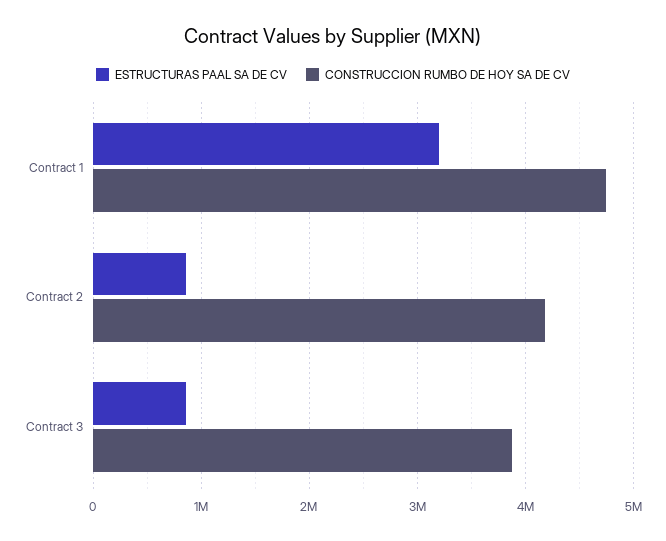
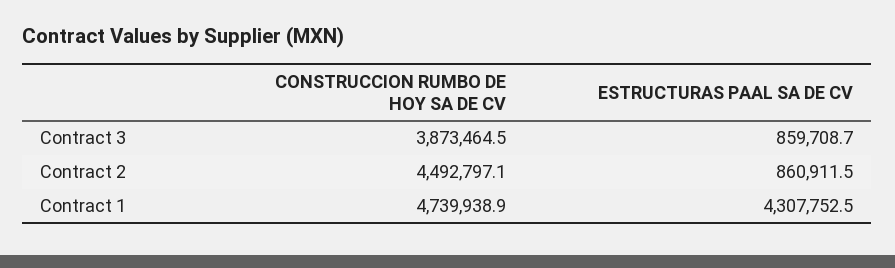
ESTRUCTURAS PAAL SA DE CV, Contract 1: 3200000 -> 4307752.5
CONSTRUCCION RUMBO DE HOY SA DE CV, Contract 2: 4200000 -> 4492797.1

